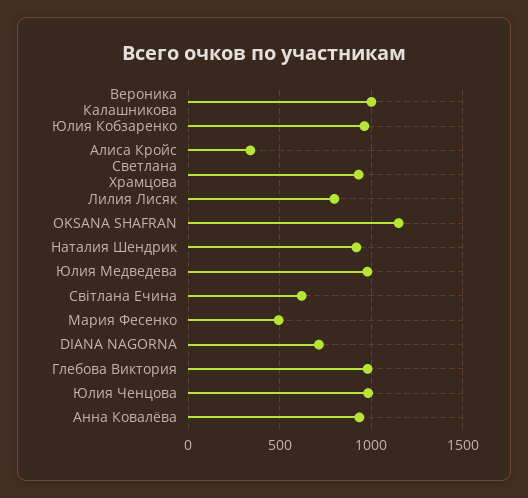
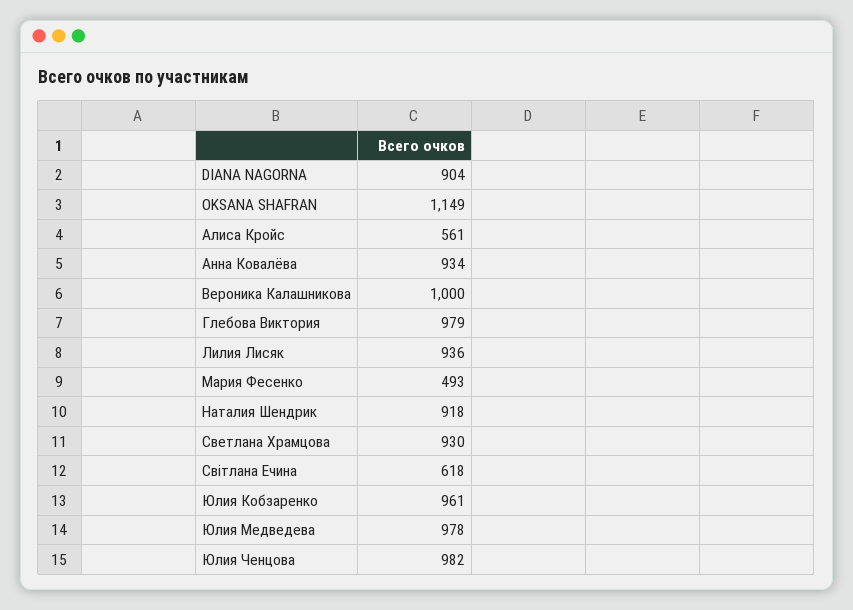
Алиса Кройс: 350 -> 561
Лилия Лисяк: 800 -> 936
DIANA NAGORNA: 700 -> 904

